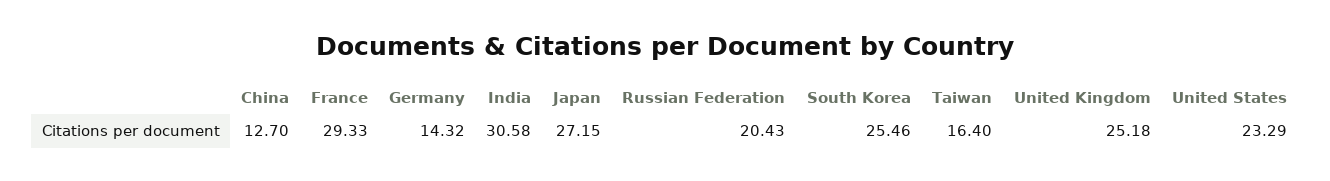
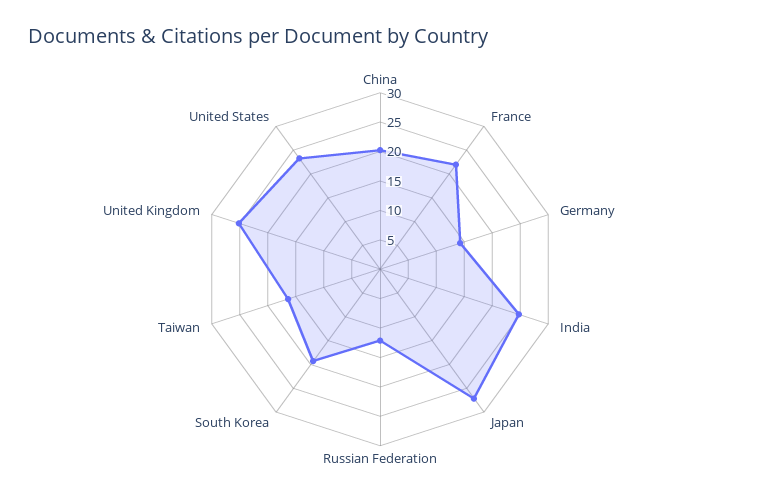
China: 12.7 -> 20
France: 29.33 -> 22.5
India: 30.58 -> 25
Russian Federation: 20.43 -> 12.5
South Korea: 25.46 -> 20

